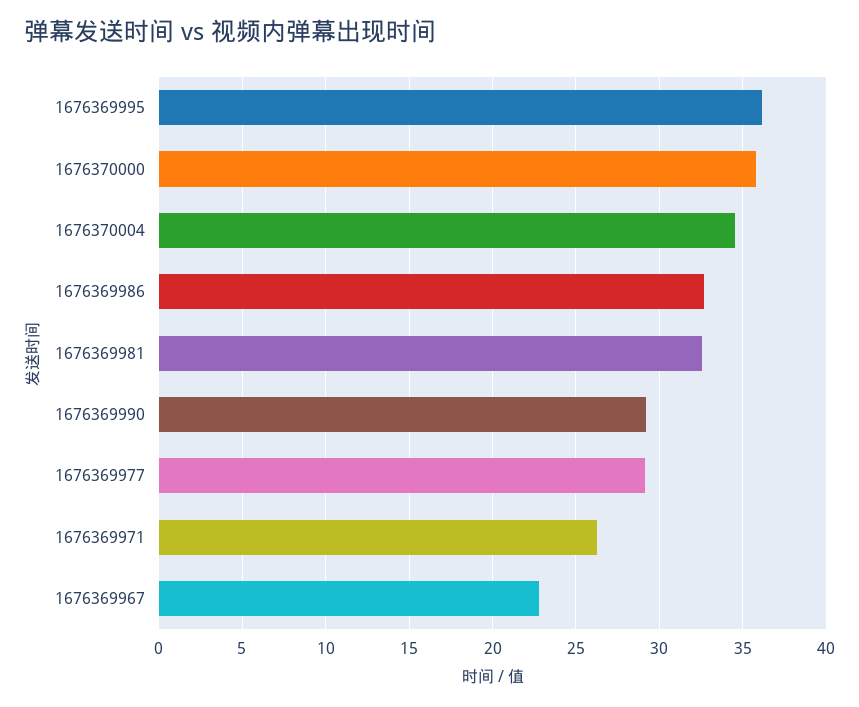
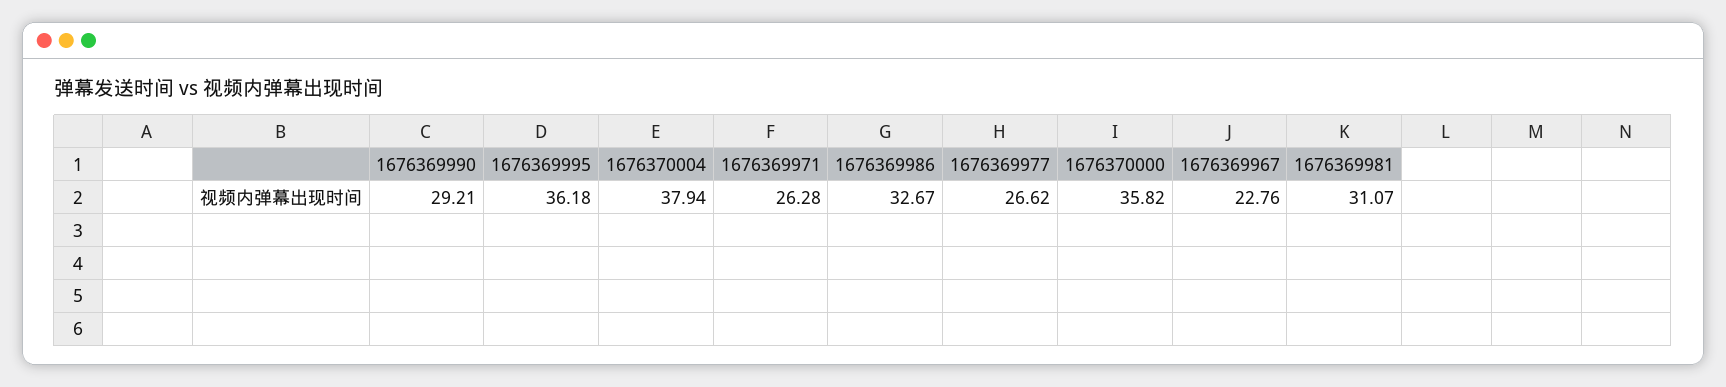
1676370004: 34.5 -> 37.94
1676369981: 32.5 -> 31.07
1676369977: 29 -> 26.62

